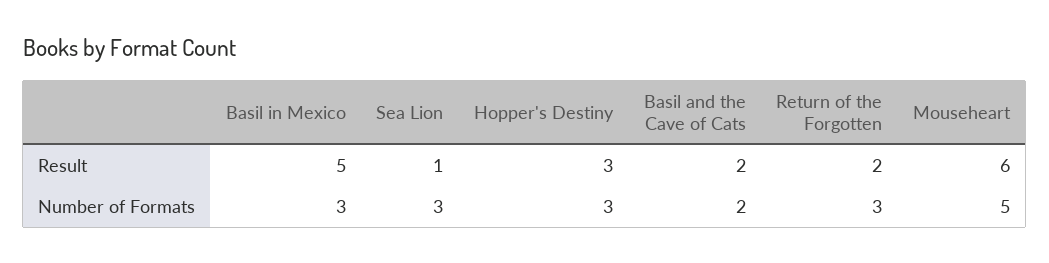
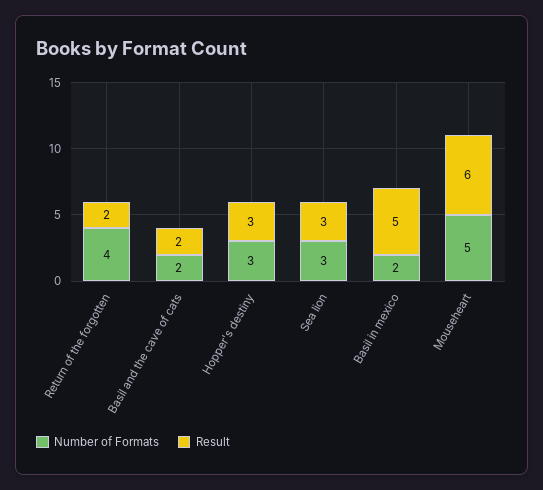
Result, Sea Lion: 1 -> 3
Number of Formats, Basil in Mexico: 3 -> 2
Number of Formats, Return of the Forgotten: 3 -> 4

